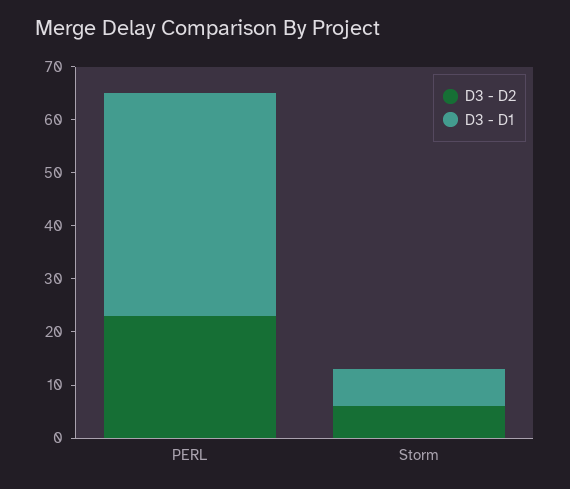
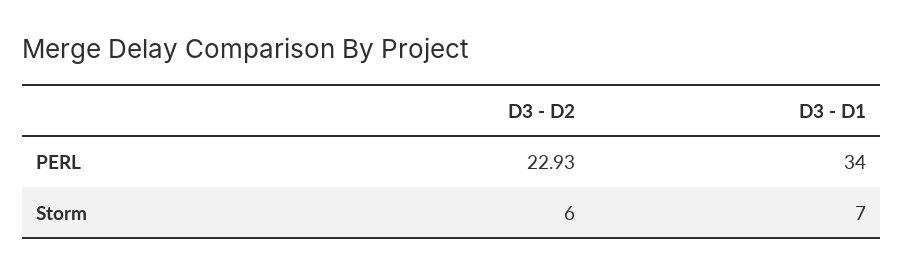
D3 - D1, PERL: 42 -> 34

